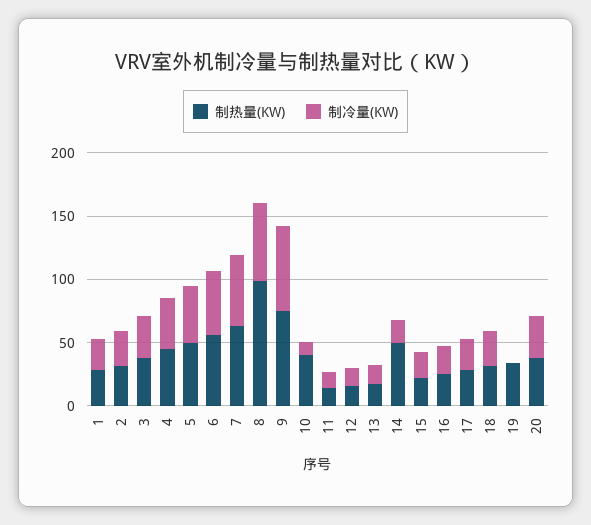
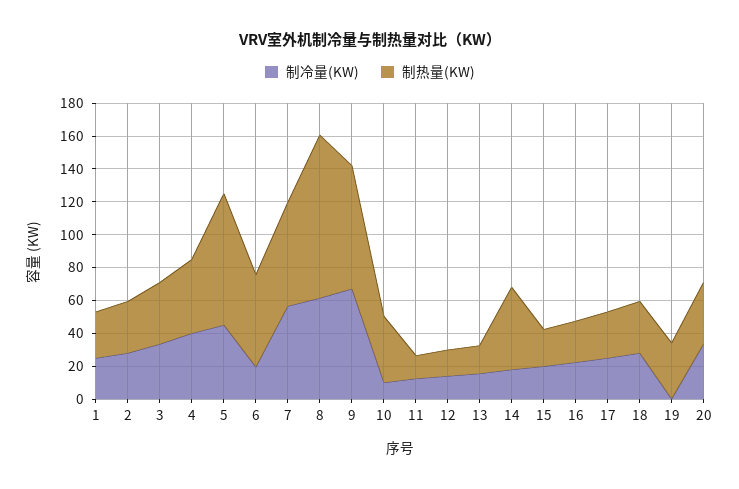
制热量(KW), 5: 50 -> 80
制冷量(KW), 6: 50 -> 20

